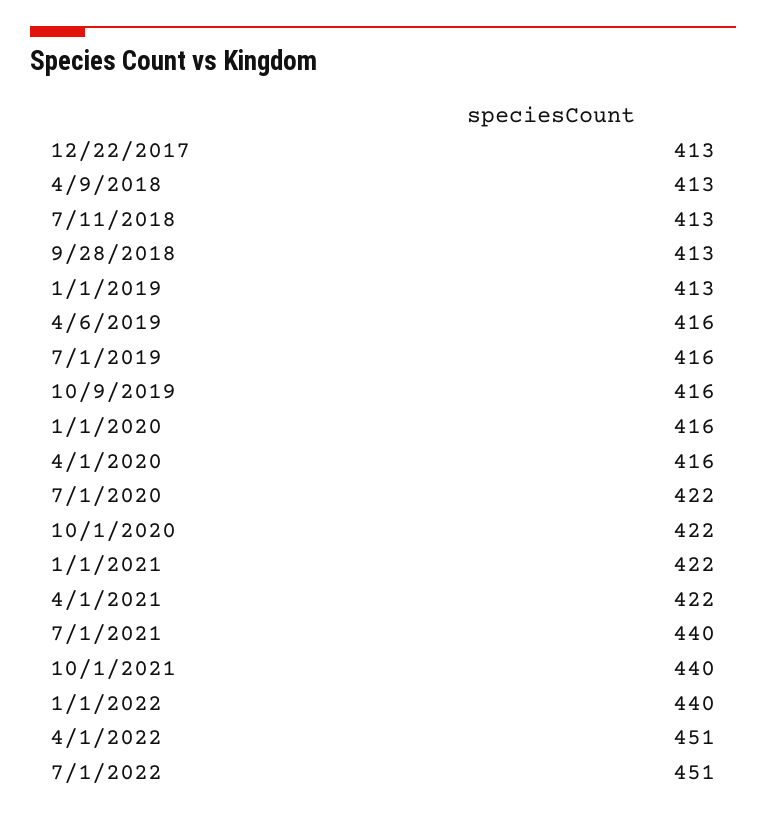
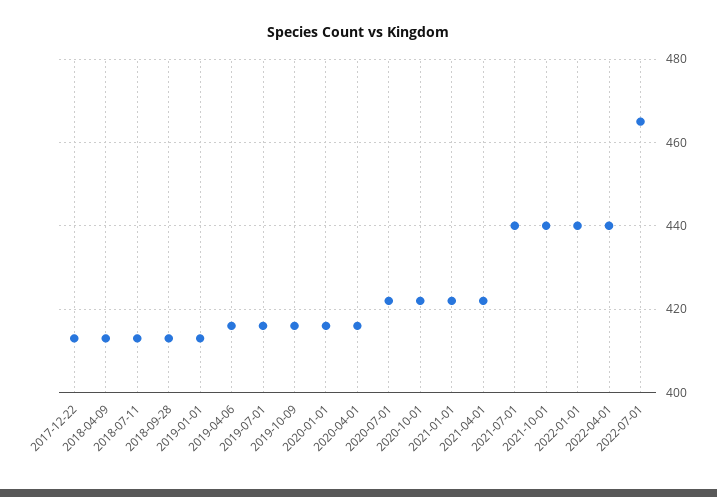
4/1/2022: 451 -> 440
7/1/2022: 451 -> 465

